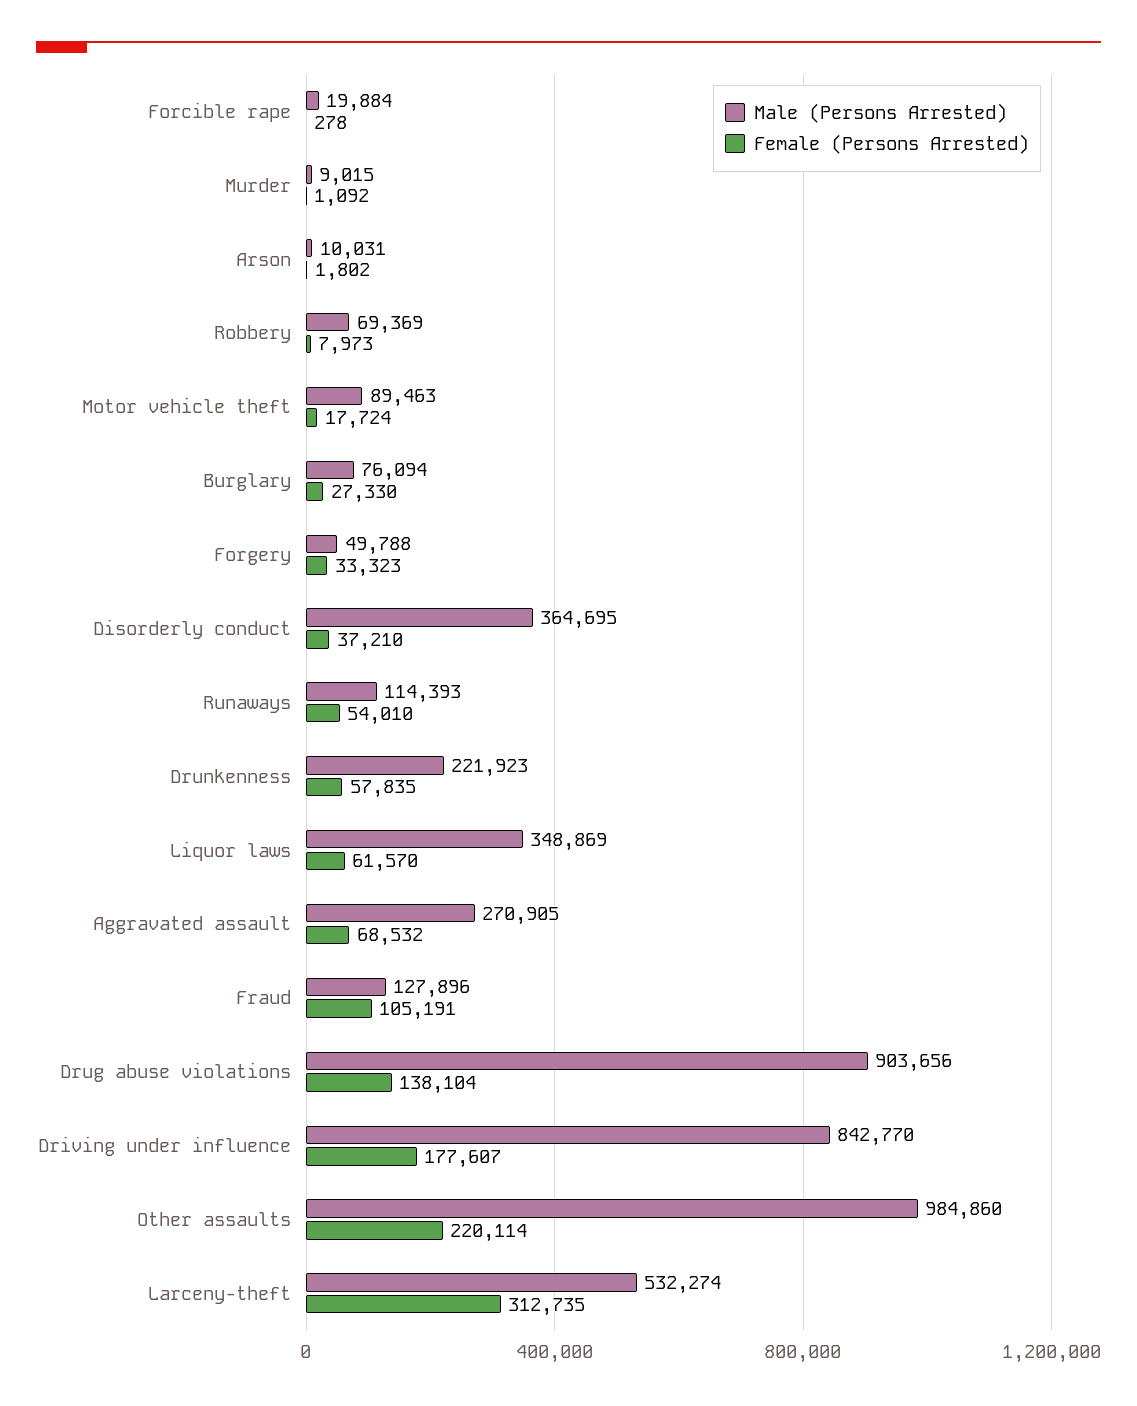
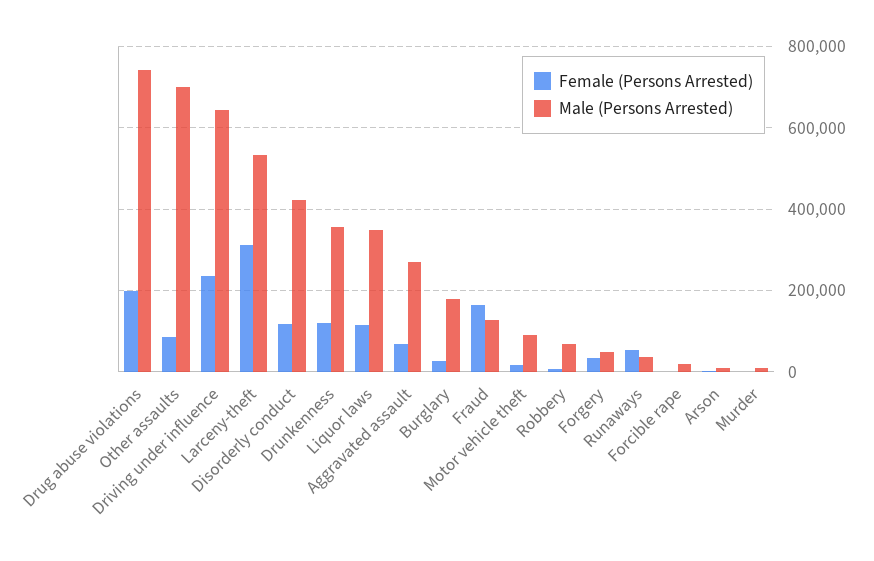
Male (Persons Arrested), Burglary: 76094 -> 180000
Male (Persons Arrested), Disorderly conduct: 364695 -> 420000
Female (Persons Arrested), Disorderly conduct: 37210 -> 120000
Male (Persons Arrested), Runaways: 114393 -> 40000
Male (Persons Arrested), Drunkenness: 221923 -> 360000
Female (Persons Arrested), Drunkenness: 57835 -> 120000
Female (Persons Arrested), Liquor laws: 61570 -> 120000
Female (Persons Arrested), Fraud: 105191 -> 160000
Male (Persons Arrested), Drug abuse violations: 903656 -> 740000
Female (Persons Arrested), Drug abuse violations: 138104 -> 200000
Male (Persons Arrested), Driving under influence: 842770 -> 640000
Female (Persons Arrested), Driving under influence: 177607 -> 240000
Male (Persons Arrested), Other assaults: 984860 -> 700000
Female (Persons Arrested), Other assaults: 220114 -> 80000

